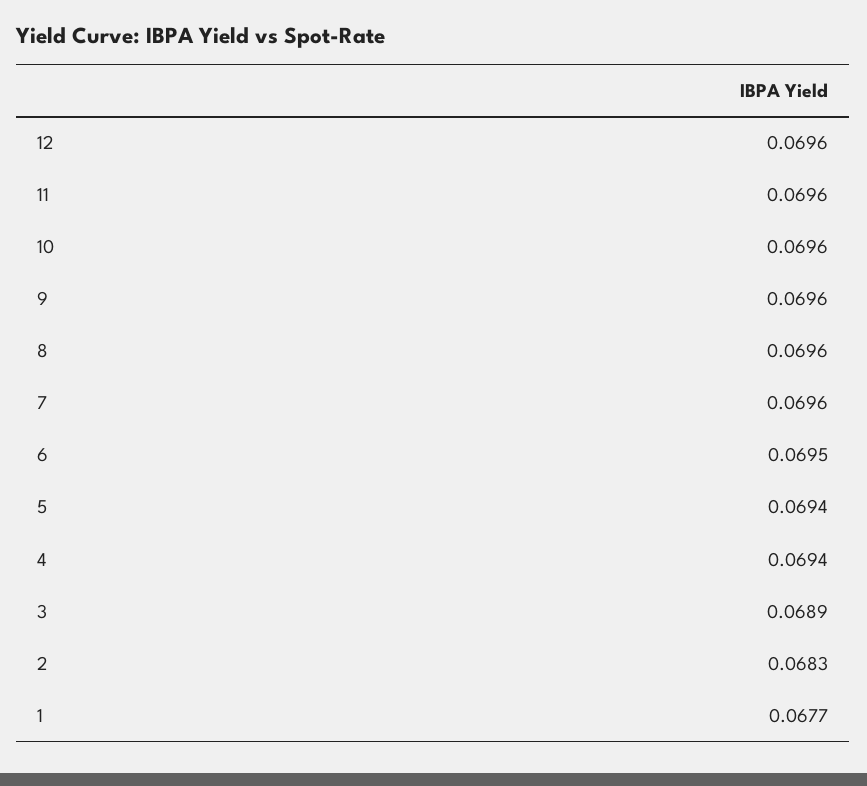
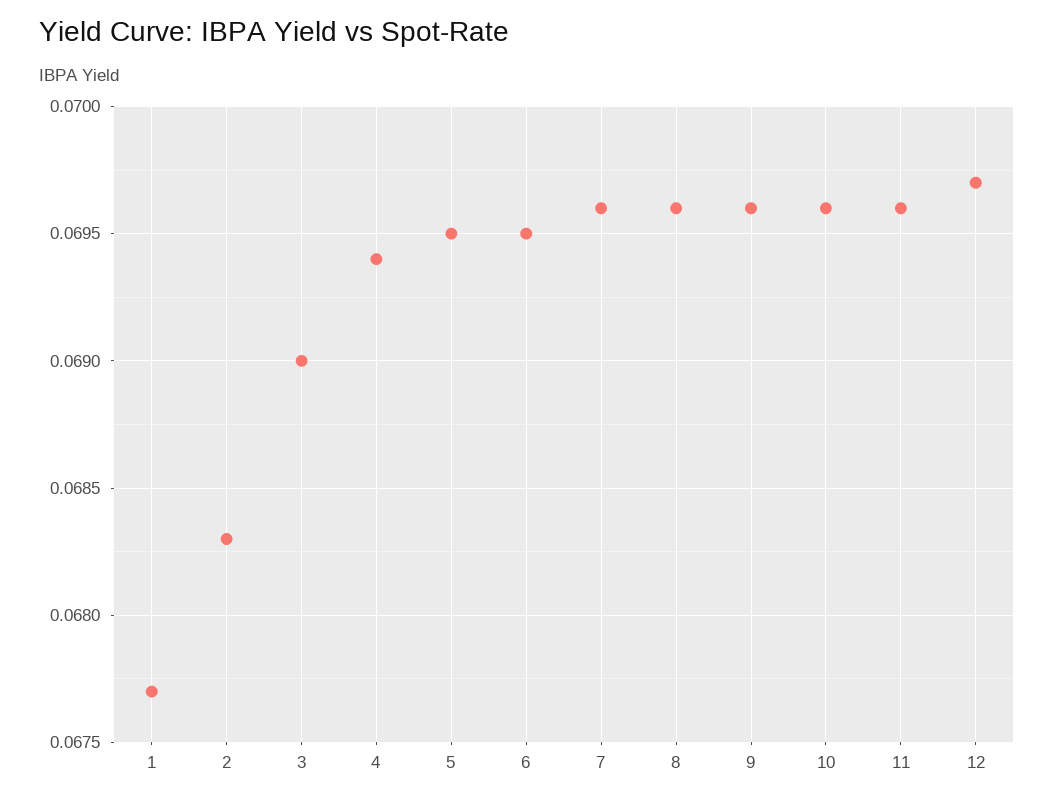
12: 0.0696 -> 0.0697
5: 0.0694 -> 0.0695
3: 0.0689 -> 0.069

